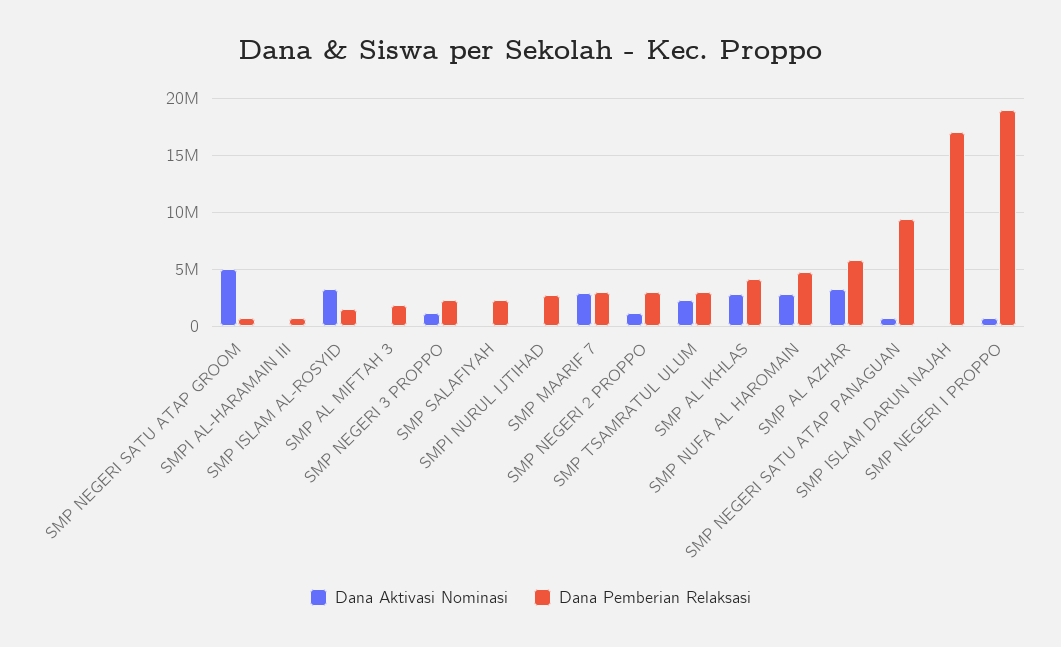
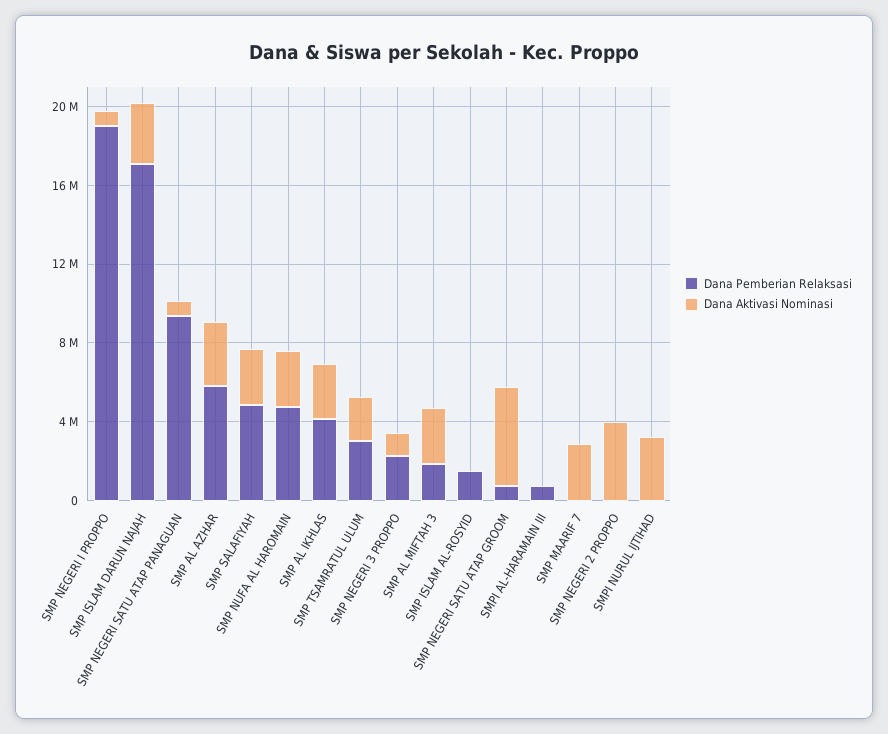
Dana Aktivasi Nominasi, SMP ISLAM AL-ROSYID: 3000000 -> 0
Dana Aktivasi Nominasi, SMP AL MIFTAH 3: 0 -> 3000000
Dana Aktivasi Nominasi, SMP SALAFIYAH: 0 -> 3000000
Dana Pemberian Relaksasi, SMP SALAFIYAH: 2000000 -> 5000000
Dana Aktivasi Nominasi, SMPI NURUL IJTIHAD: 0 -> 3000000
Dana Pemberian Relaksasi, SMPI NURUL IJTIHAD: 3000000 -> 0
Dana Pemberian Relaksasi, SMP MAARIF 7: 3000000 -> 0
Dana Aktivasi Nominasi, SMP NEGERI 2 PROPPO: 1000000 -> 4000000
Dana Pemberian Relaksasi, SMP NEGERI 2 PROPPO: 3000000 -> 0
Dana Aktivasi Nominasi, SMP ISLAM DARUN NAJAH: 0 -> 3000000

